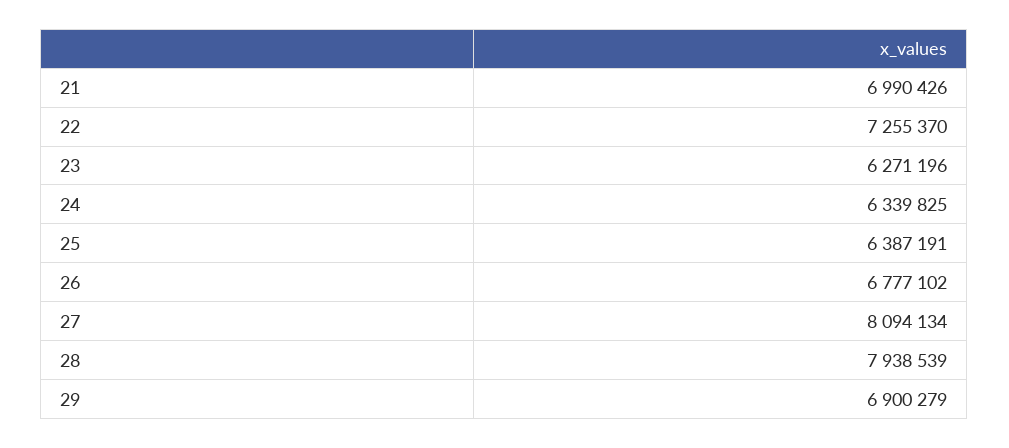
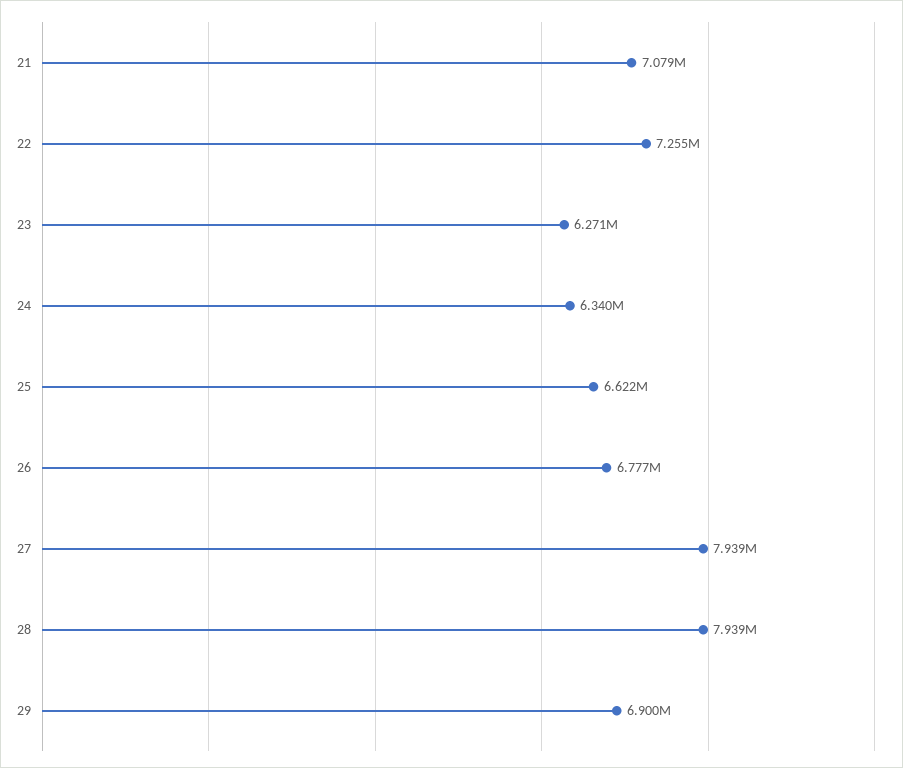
21: 6990426 -> 7079000
25: 6387191 -> 6622000
27: 8094134 -> 7939000

